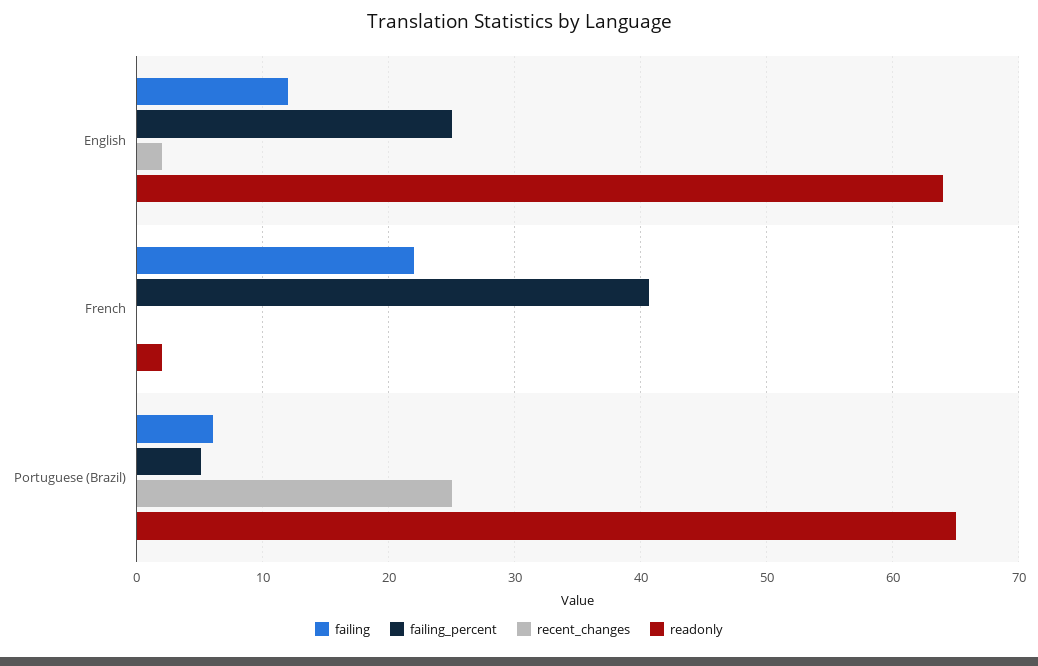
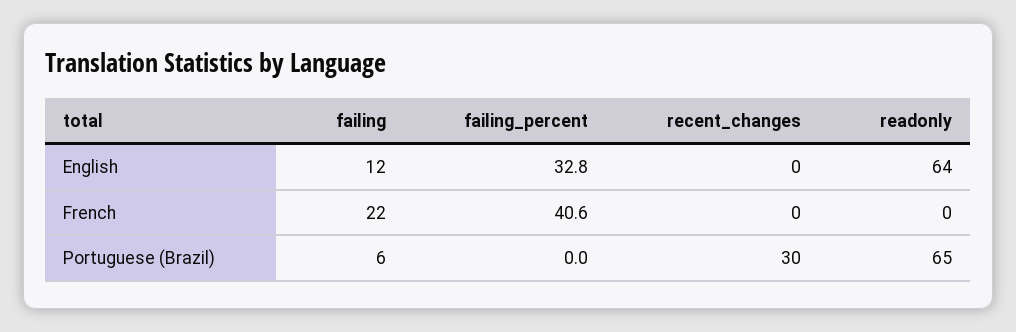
failing_percent, English: 25 -> 32.8
recent_changes, English: 2 -> 0
readonly, French: 2 -> 0
failing_percent, Portuguese (Brazil): 5 -> 0
recent_changes, Portuguese (Brazil): 25 -> 30

